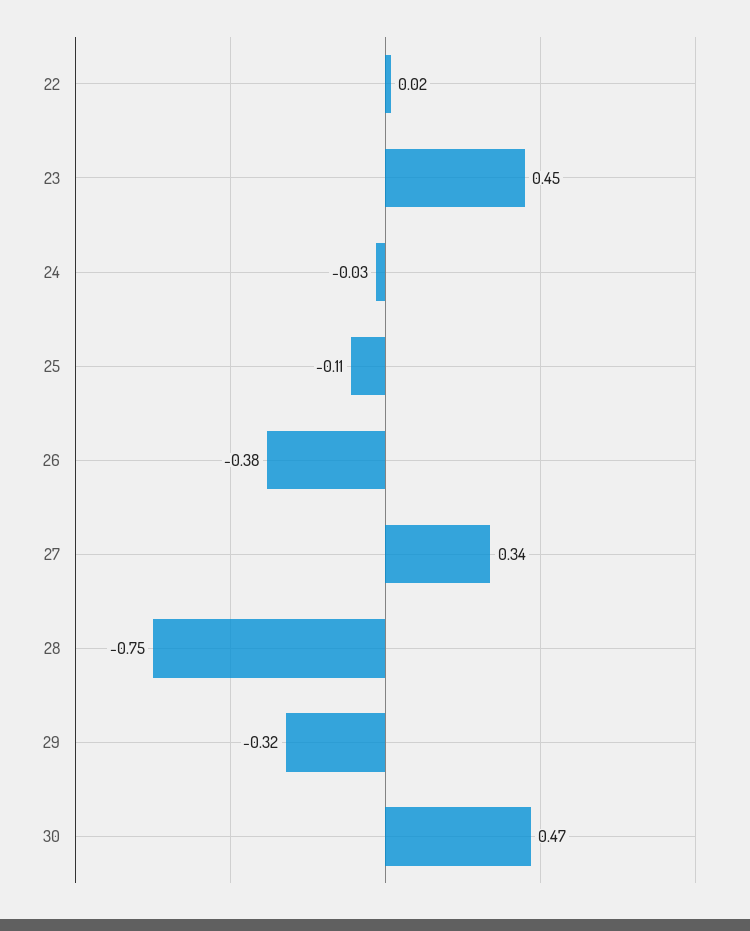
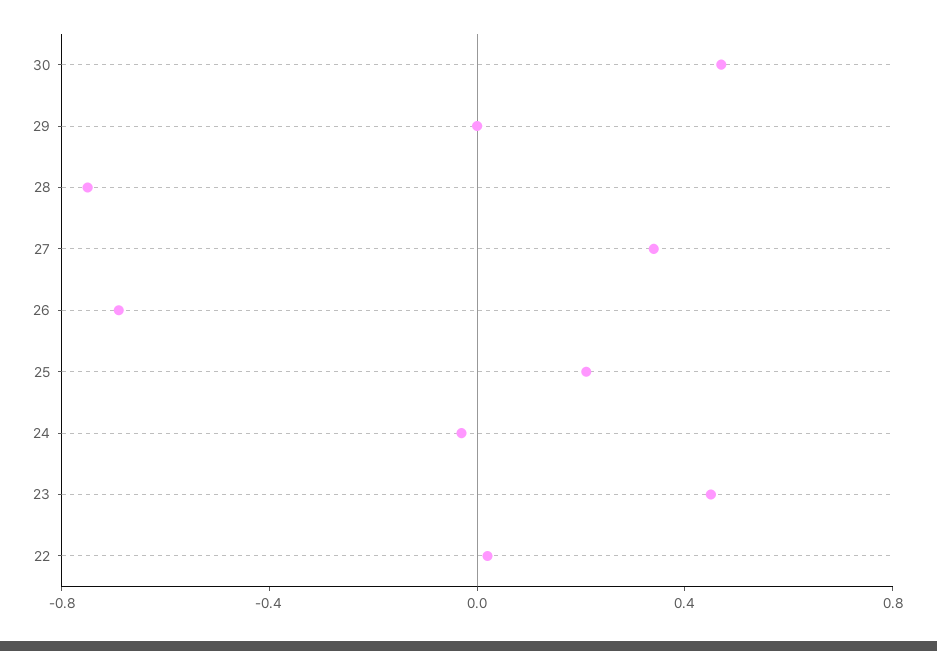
25: -0.11 -> 0.2
26: -0.38 -> -0.7
29: -0.32 -> 0

